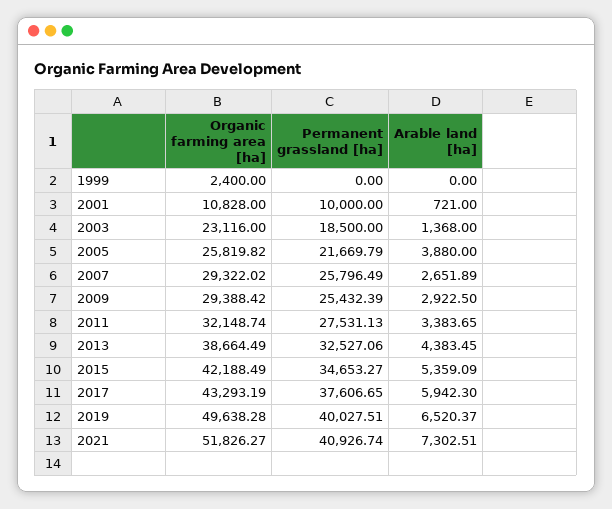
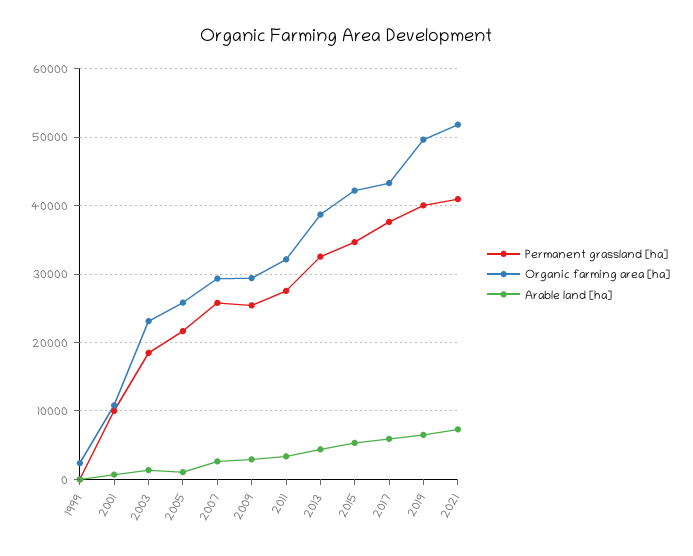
Arable land [ha], 2005: 3880 -> 1000

